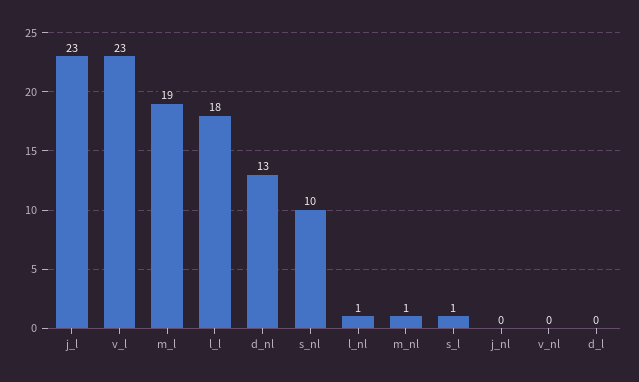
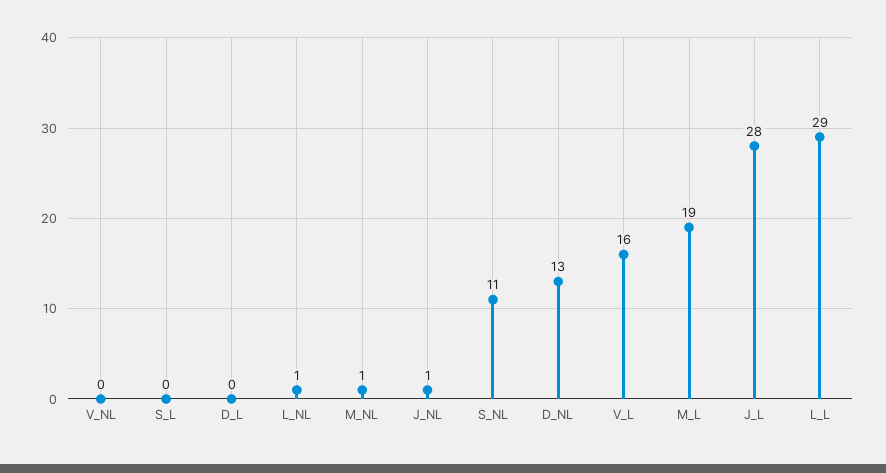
j_l: 23 -> 28
v_l: 23 -> 16
l_l: 18 -> 29
s_nl: 10 -> 11
s_l: 1 -> 0
j_nl: 0 -> 1

